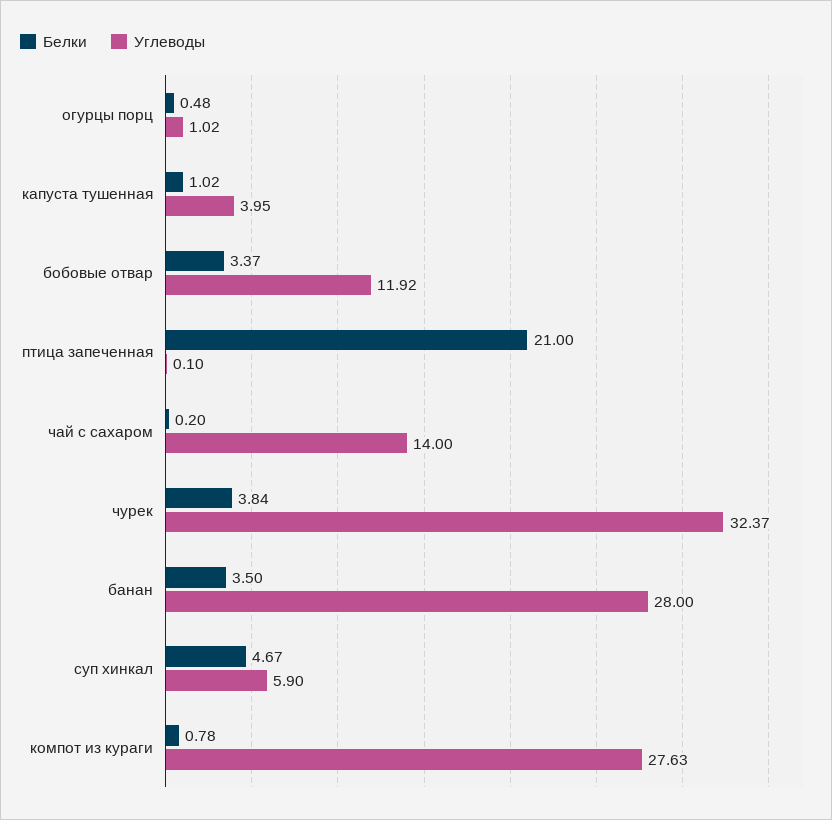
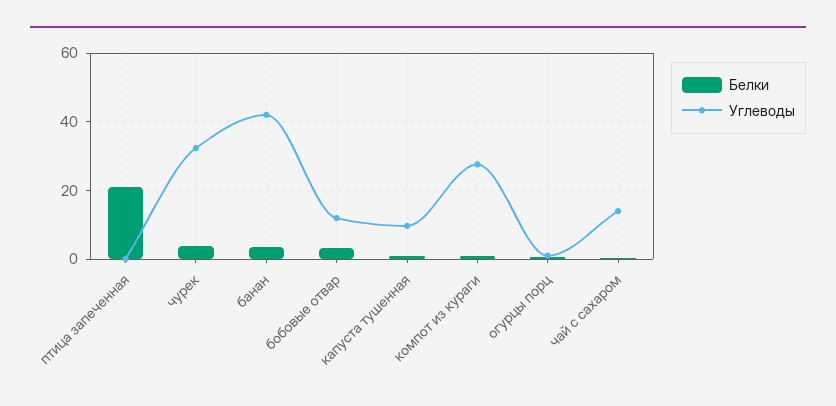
Углеводы, капуста тушенная: 3.95 -> 10
Углеводы, банан: 28 -> 42
Белки, суп хинкал: 4.67 -> none
Углеводы, суп хинкал: 5.9 -> none

